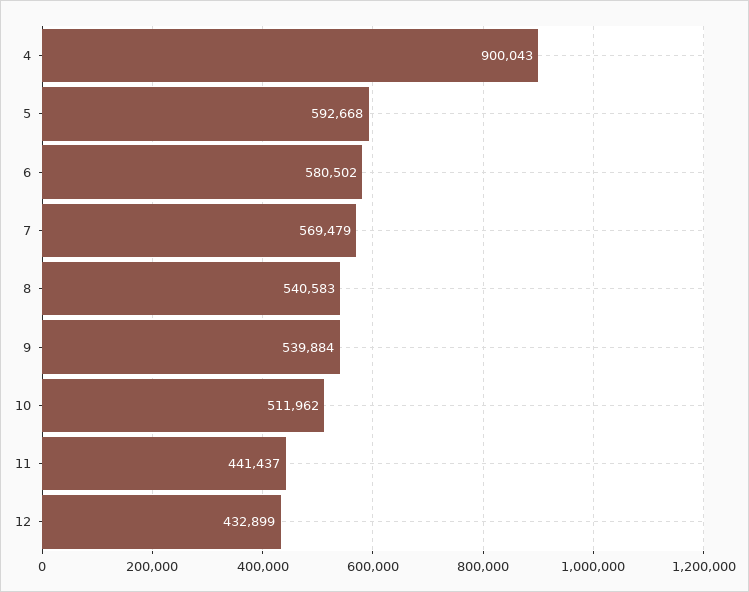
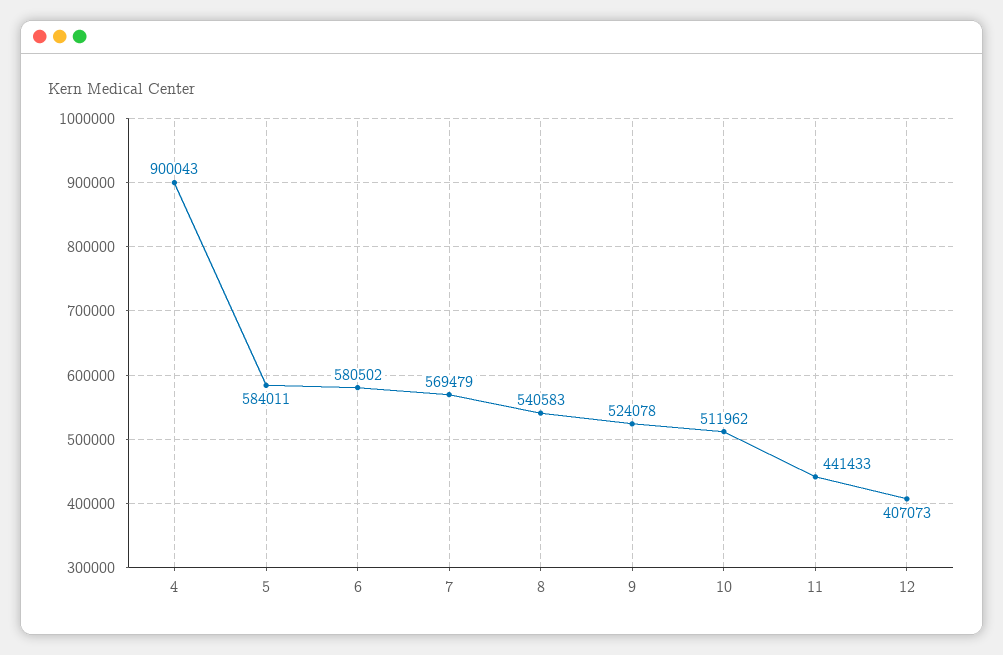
5: 592668 -> 584011
9: 539884 -> 524078
11: 441437 -> 441433
12: 432899 -> 407073

